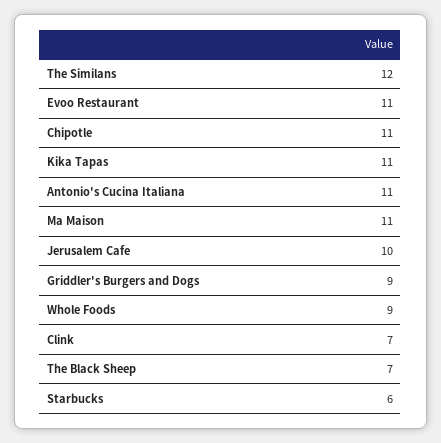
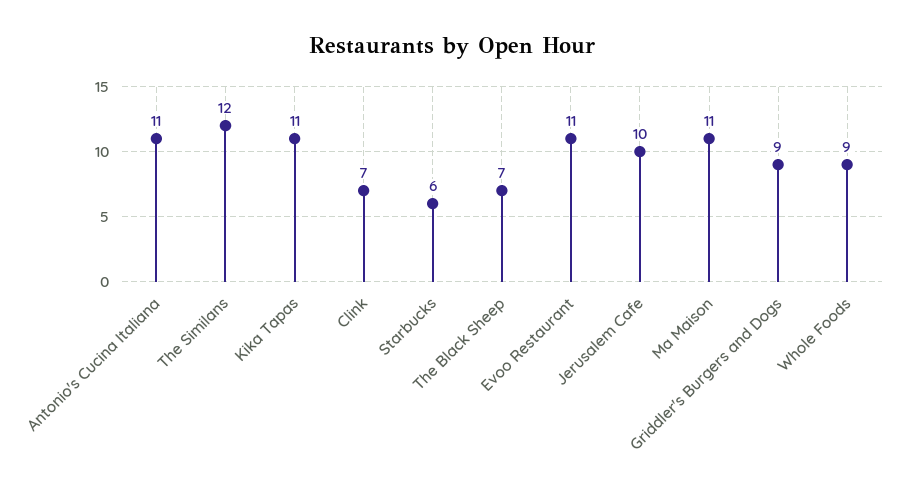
Chipotle: 11 -> none

